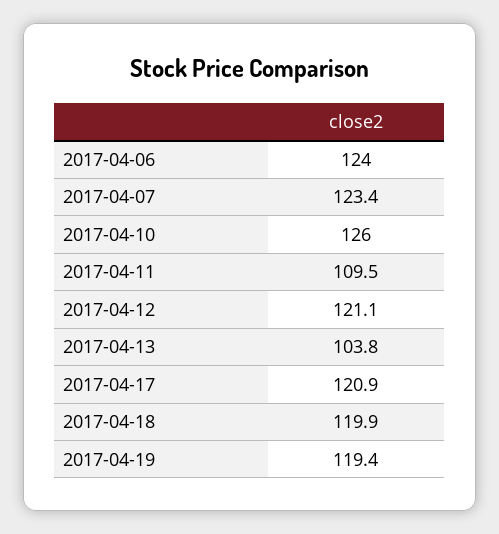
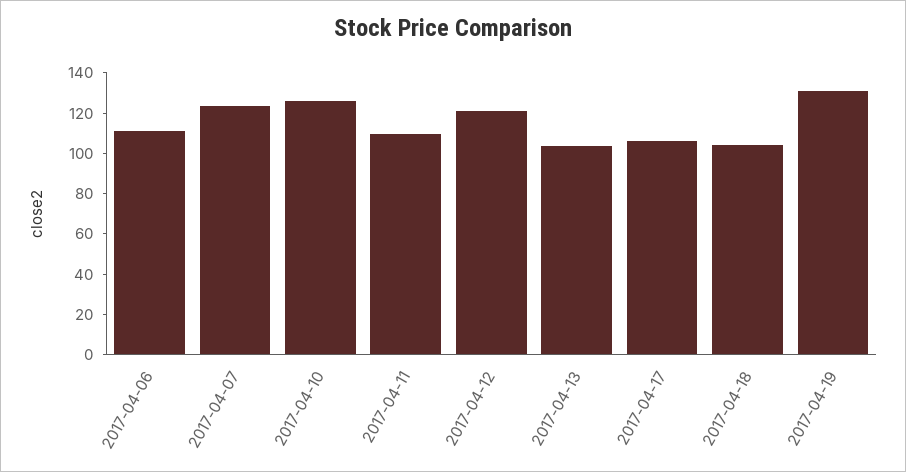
2017-04-06: 124 -> 110
2017-04-17: 120.9 -> 105
2017-04-18: 119.9 -> 105
2017-04-19: 119.4 -> 130

